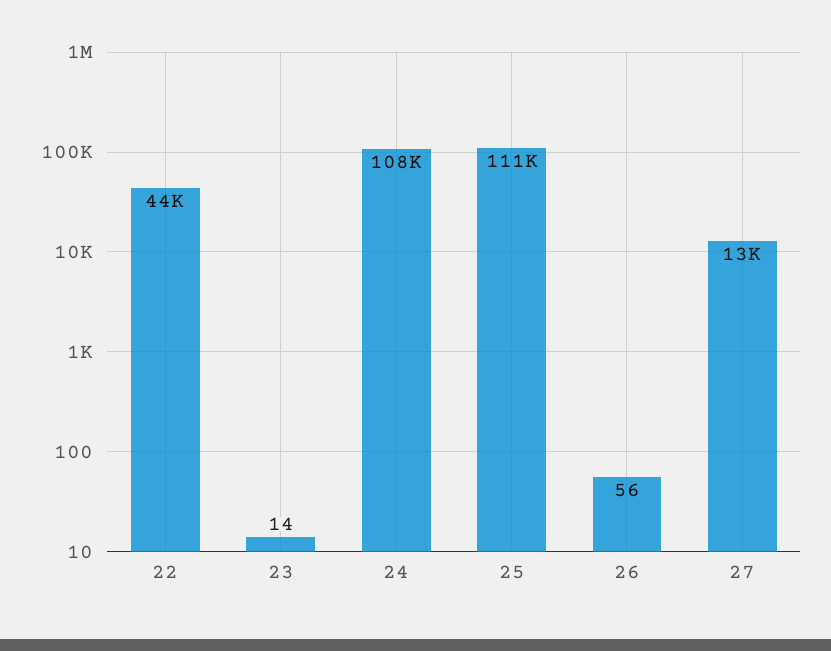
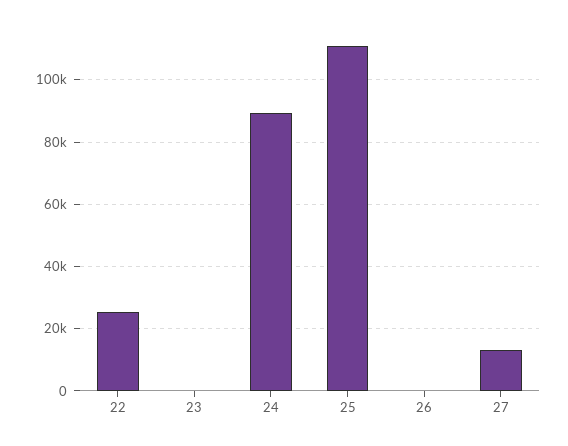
22: 44000 -> 26000
24: 108000 -> 90000

